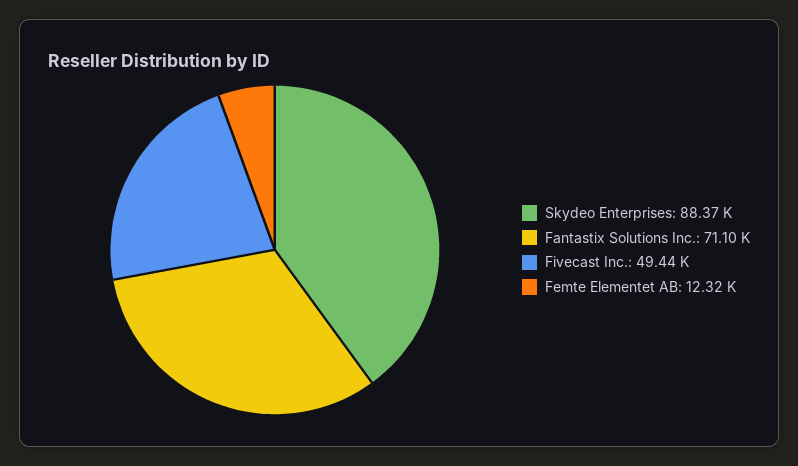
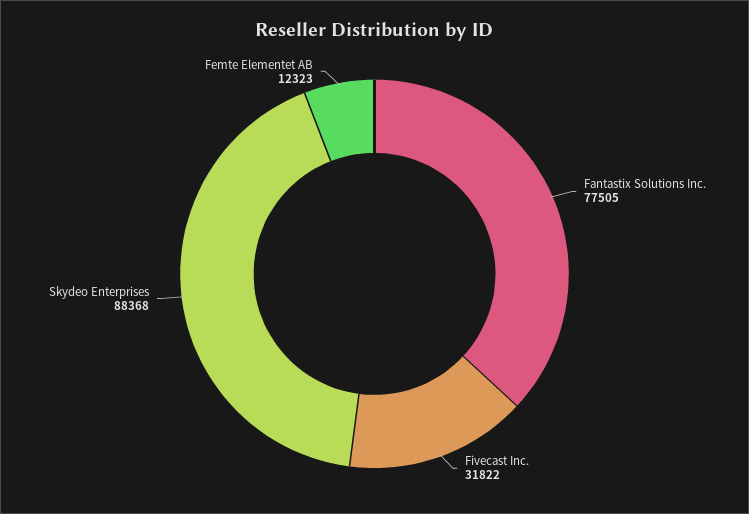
Fantastix Solutions Inc.: 71100 -> 77505
Fivecast Inc.: 49440 -> 31822

